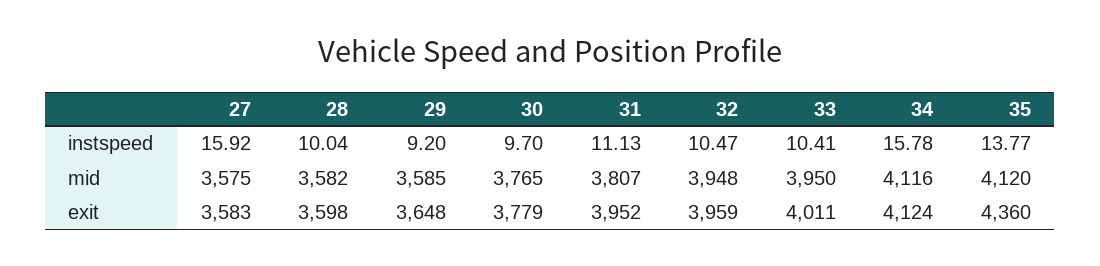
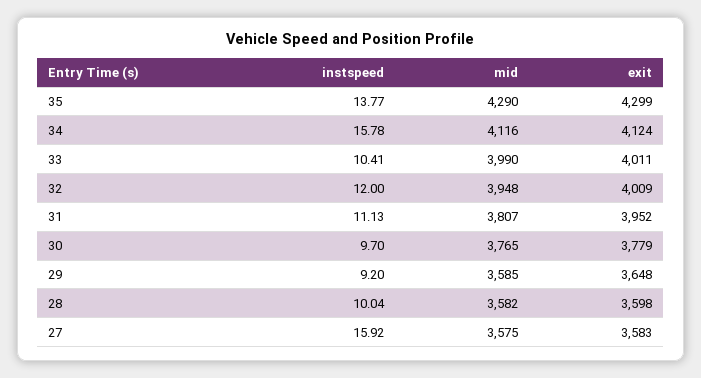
32, instspeed: 10.47 -> 12
33, mid: 3950 -> 3990
35, mid: 4120 -> 4290
32, exit: 3959 -> 4009
35, exit: 4360 -> 4299

